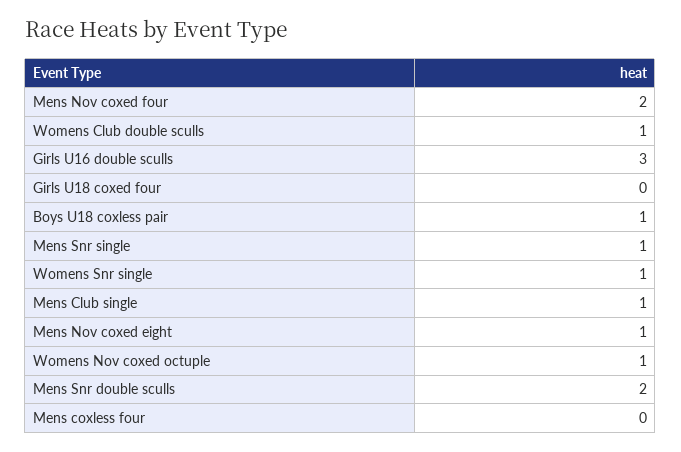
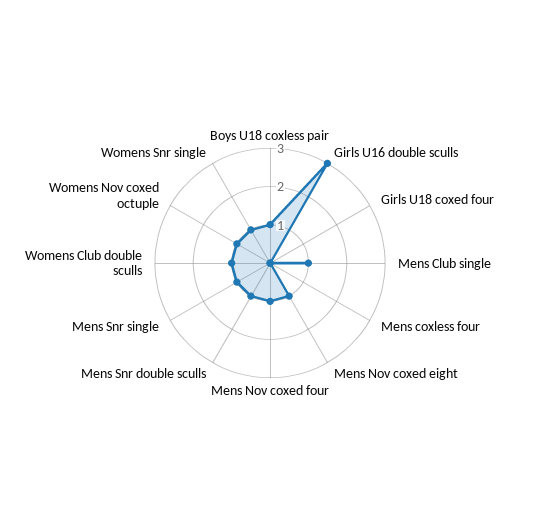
Mens Nov coxed four: 2 -> 1
Mens Snr double sculls: 2 -> 1

